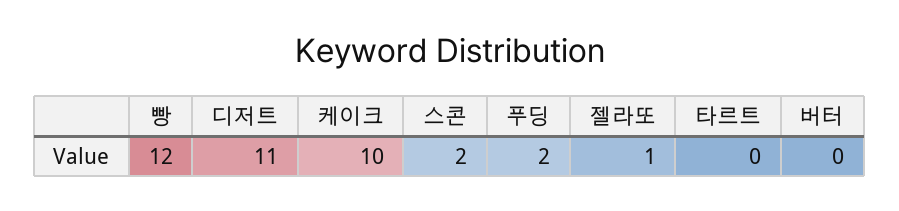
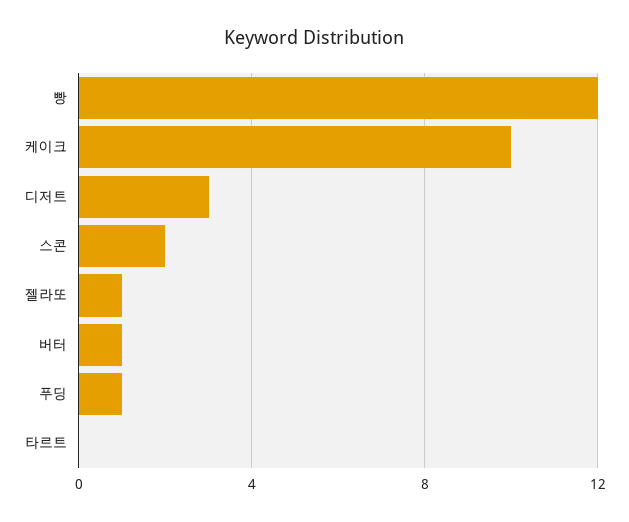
디저트: 11 -> 3
푸딩: 2 -> 1
버터: 0 -> 1

